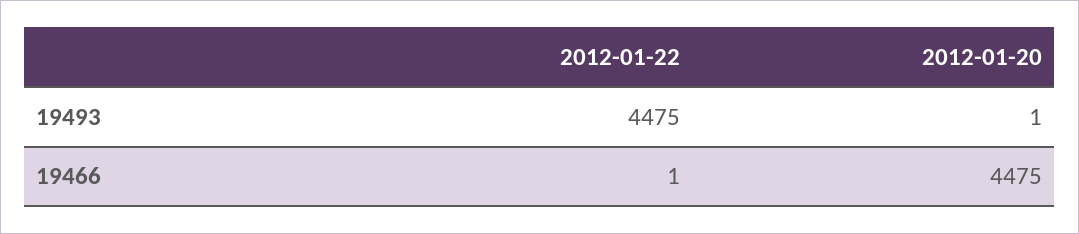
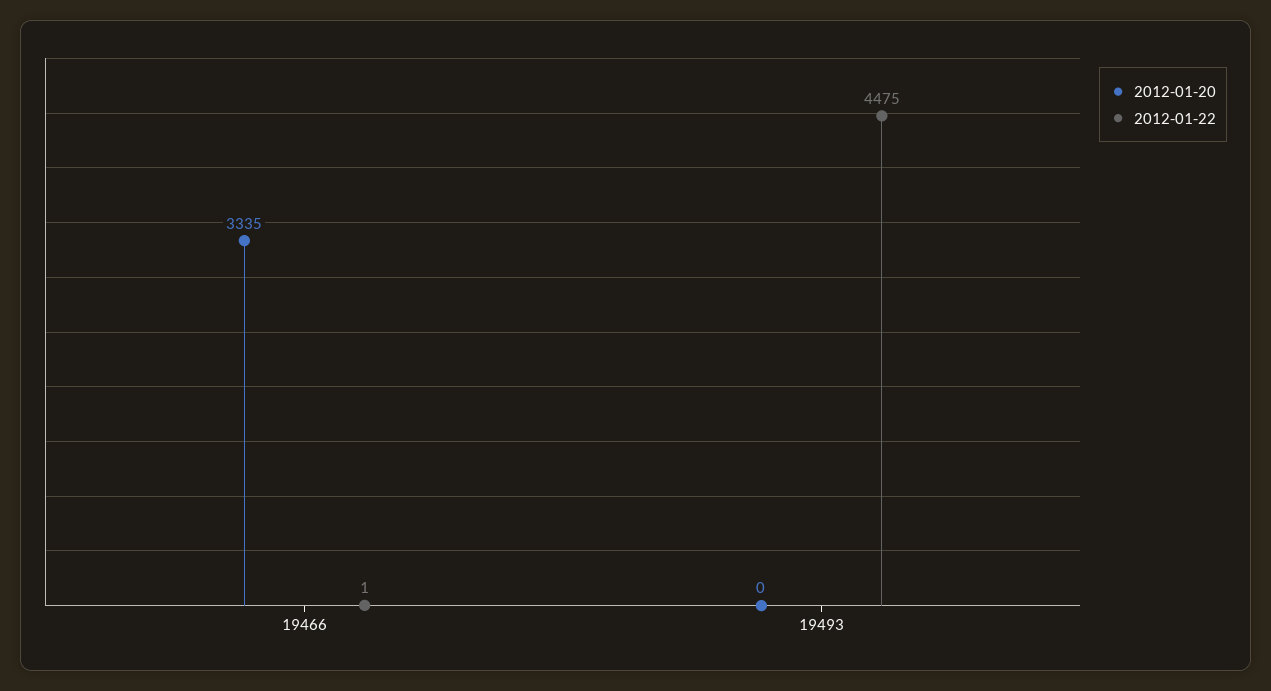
2012-01-20, 19493: 1 -> 0
2012-01-20, 19466: 4475 -> 3335

